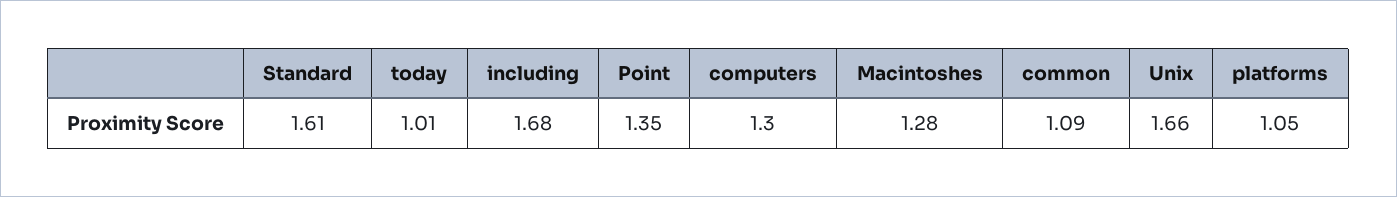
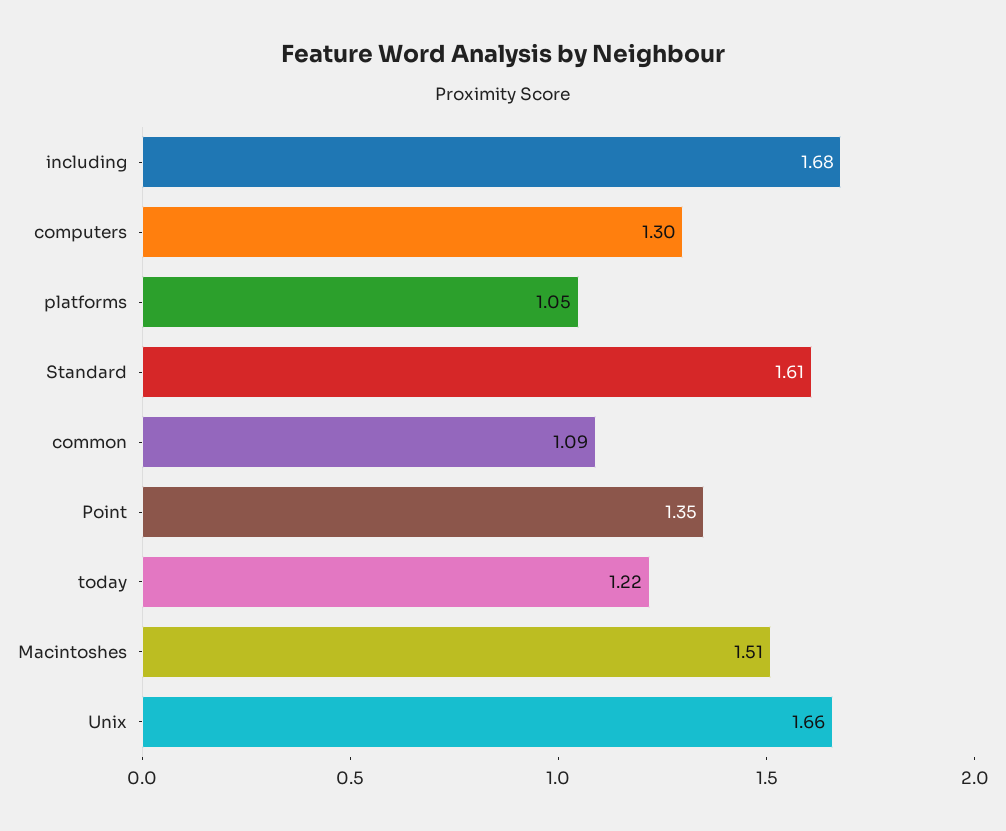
today: 1.01 -> 1.22
Macintoshes: 1.28 -> 1.51

